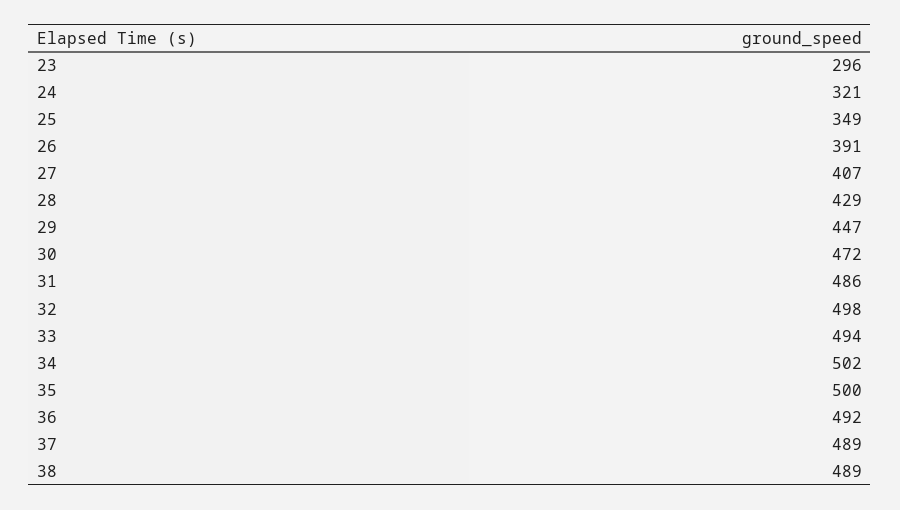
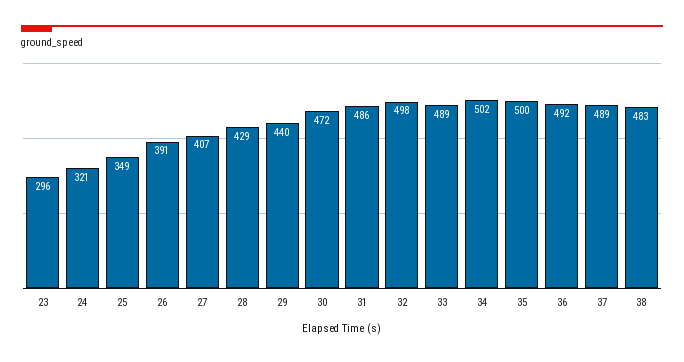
29: 447 -> 440
33: 494 -> 489
38: 489 -> 483

